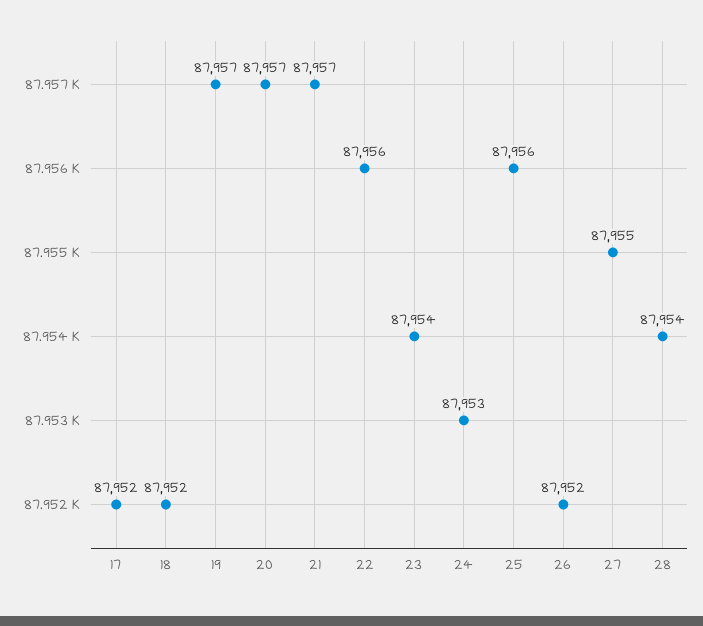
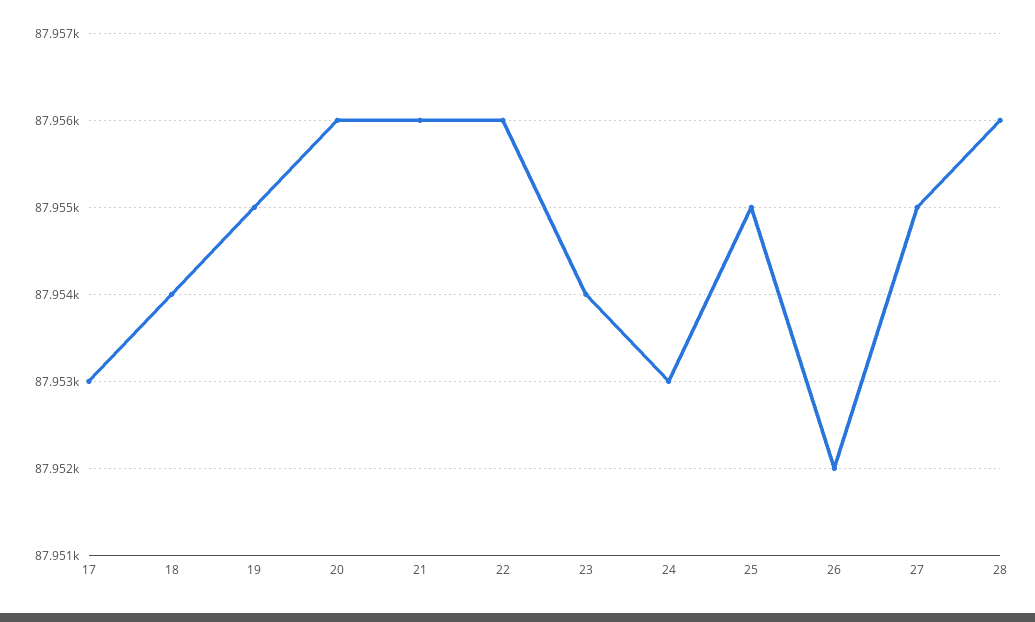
17: 87952 -> 87953
18: 87952 -> 87954
19: 87957 -> 87955
20: 87957 -> 87956
21: 87957 -> 87956
25: 87956 -> 87955
28: 87954 -> 87956

